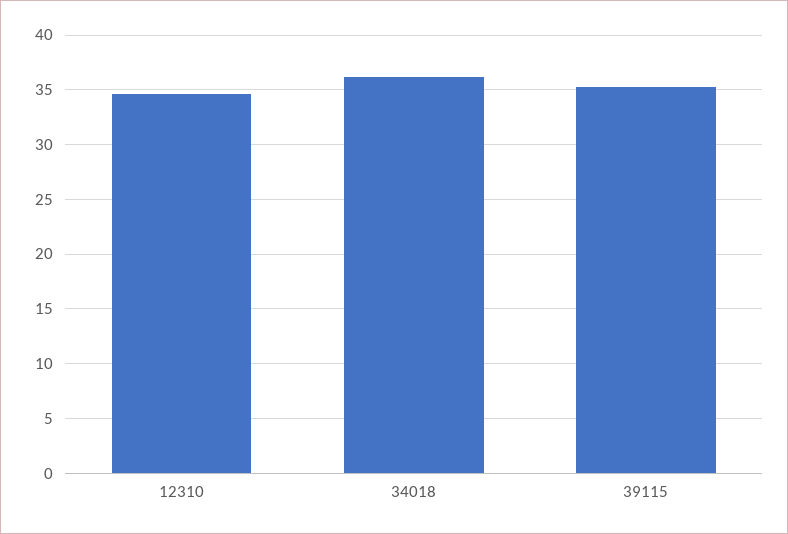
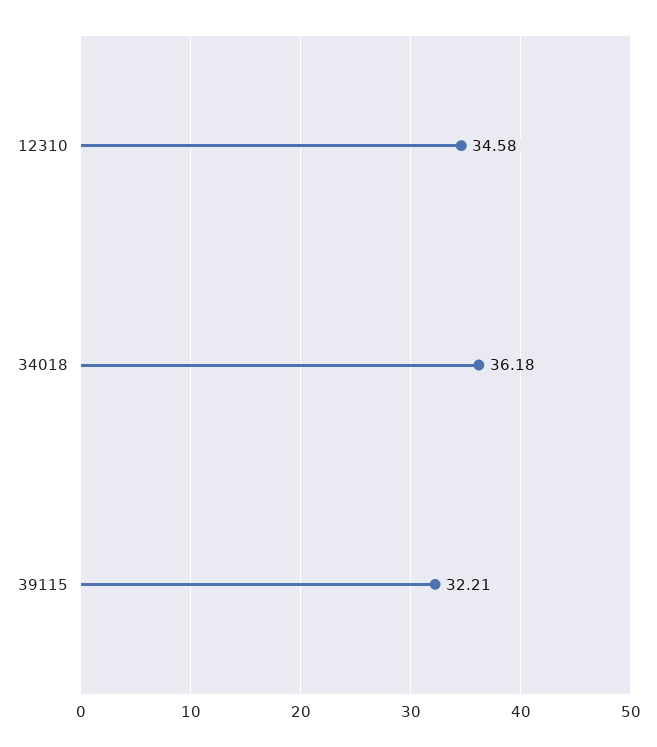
39115: 35 -> 32.21

